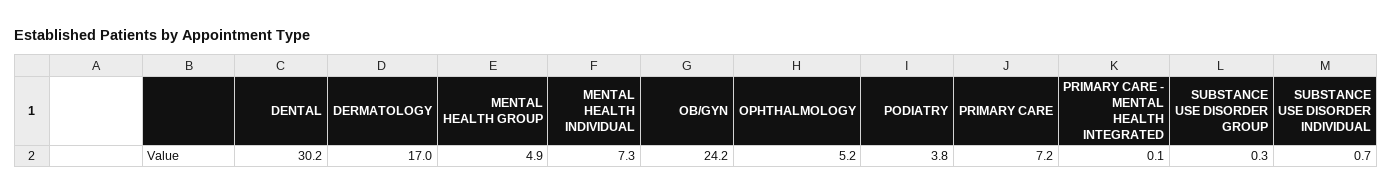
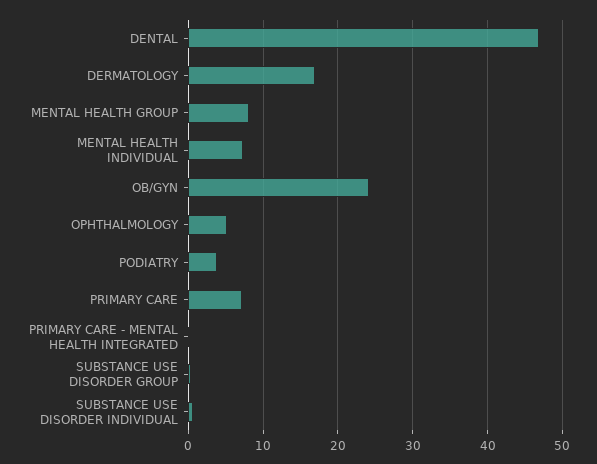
DENTAL: 30.2 -> 47
MENTAL HEALTH GROUP: 4.9 -> 8

